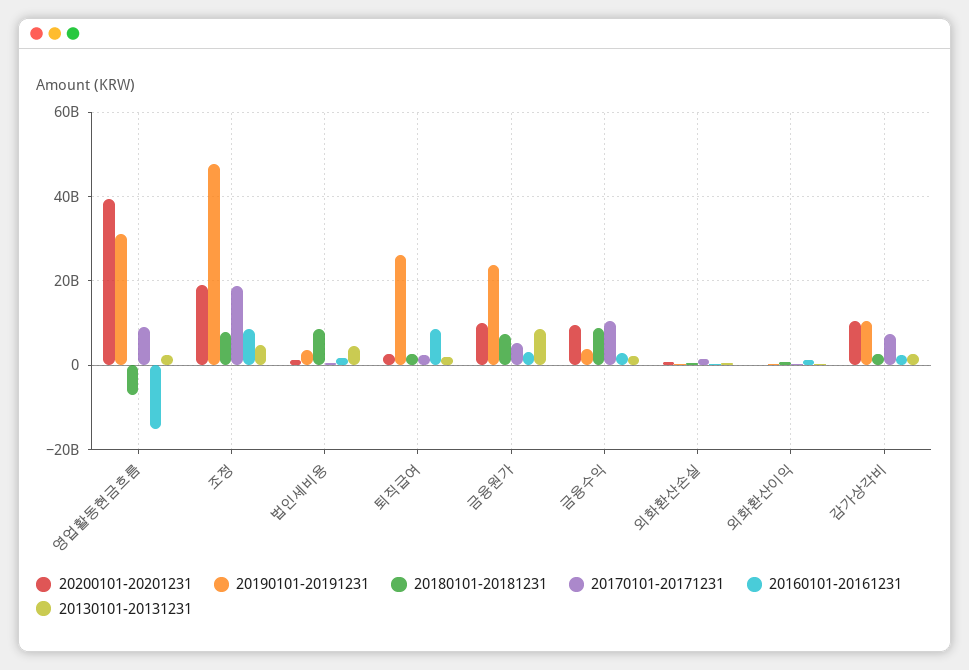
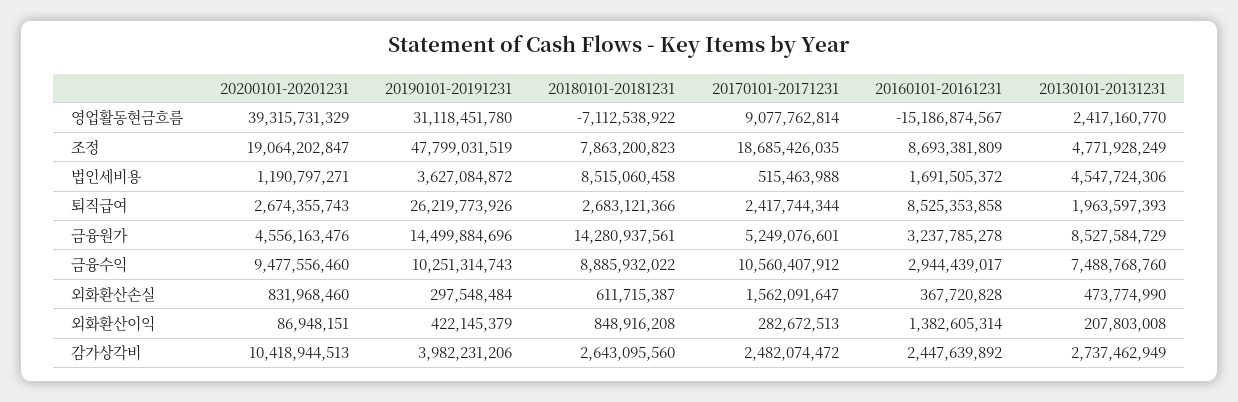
20200101-20201231, 금융원가: 10000000000 -> 4556163476
20190101-20191231, 금융원가: 24000000000 -> 14499884696
20180101-20181231, 금융원가: 8000000000 -> 14280937561
20190101-20191231, 금융수익: 4000000000 -> 10251314743
20130101-20131231, 금융수익: 2000000000 -> 7488768760
20190101-20191231, 감가상각비: 10000000000 -> 3982231206
20170101-20171231, 감가상각비: 8000000000 -> 2482074472

